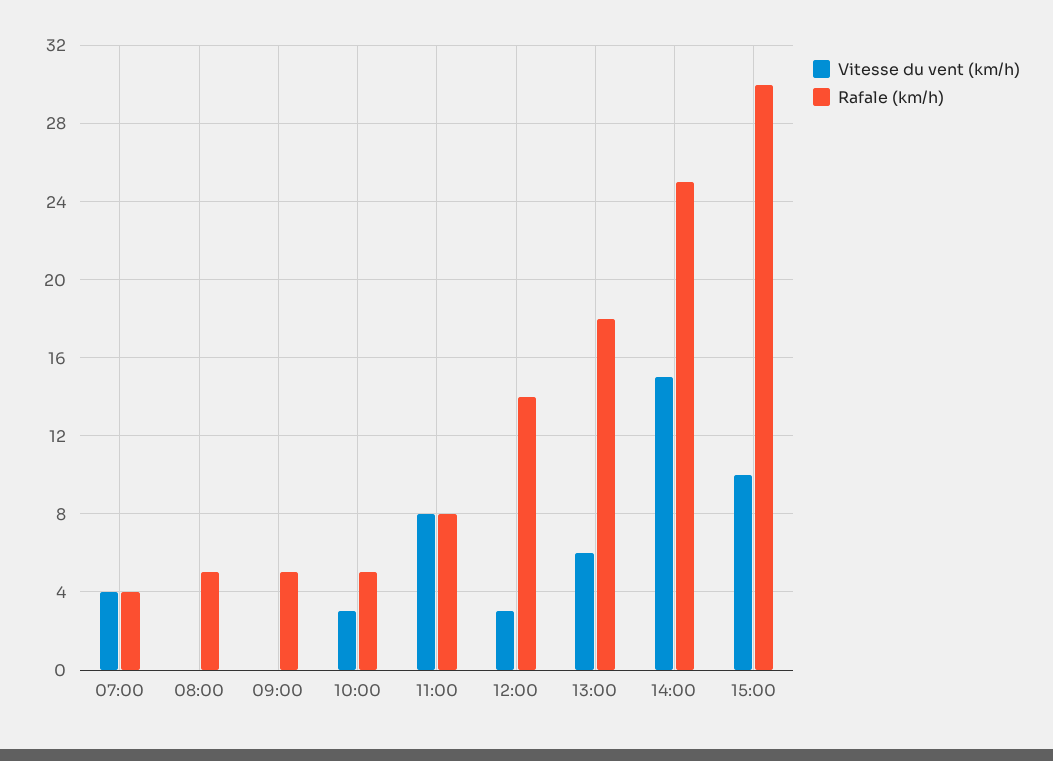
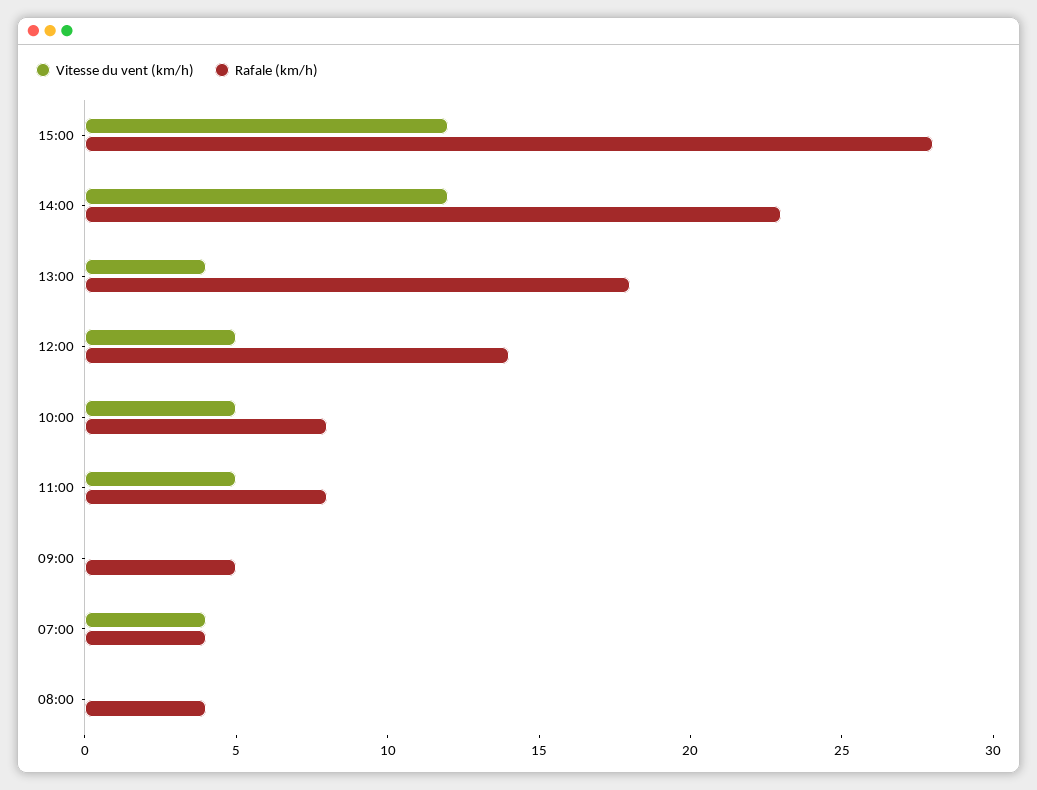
Rafale (km/h), 08:00: 5 -> 4
Vitesse du vent (km/h), 10:00: 3 -> 5
Rafale (km/h), 10:00: 5 -> 8
Vitesse du vent (km/h), 11:00: 8 -> 5
Vitesse du vent (km/h), 12:00: 3 -> 5
Vitesse du vent (km/h), 13:00: 6 -> 4
Vitesse du vent (km/h), 14:00: 15 -> 12
Rafale (km/h), 14:00: 25 -> 23
Vitesse du vent (km/h), 15:00: 10 -> 12
Rafale (km/h), 15:00: 30 -> 28

